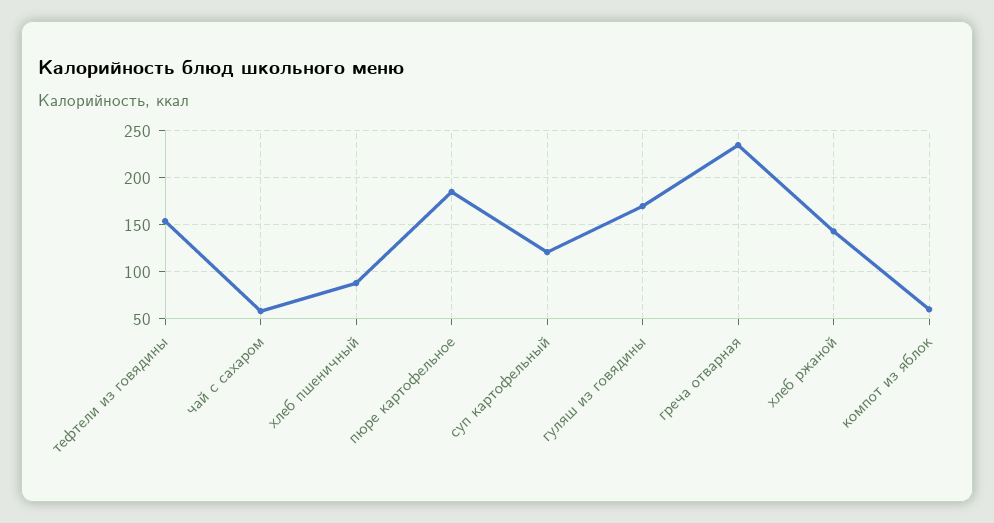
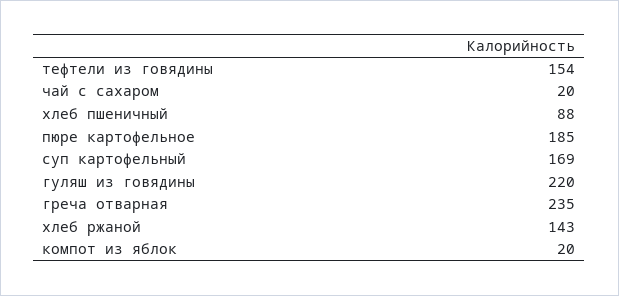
чай с сахаром: 60 -> 20
суп картофельный: 120 -> 169
гуляш из говядины: 170 -> 220
компот из яблок: 60 -> 20

